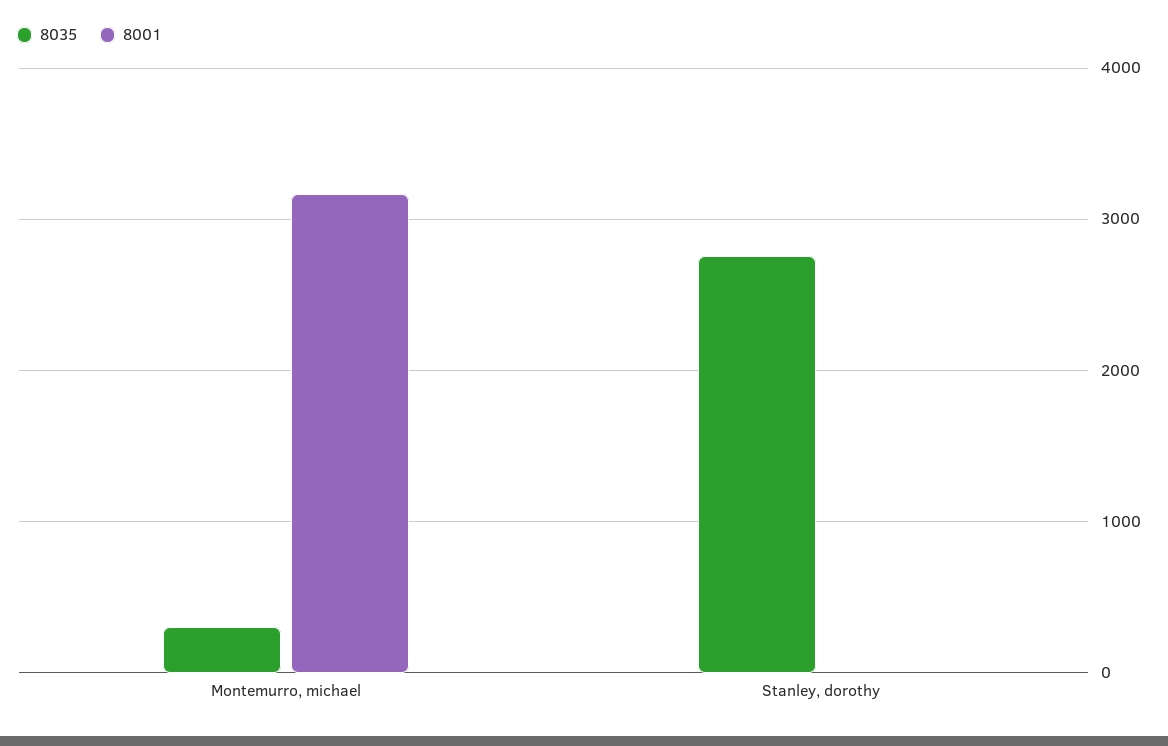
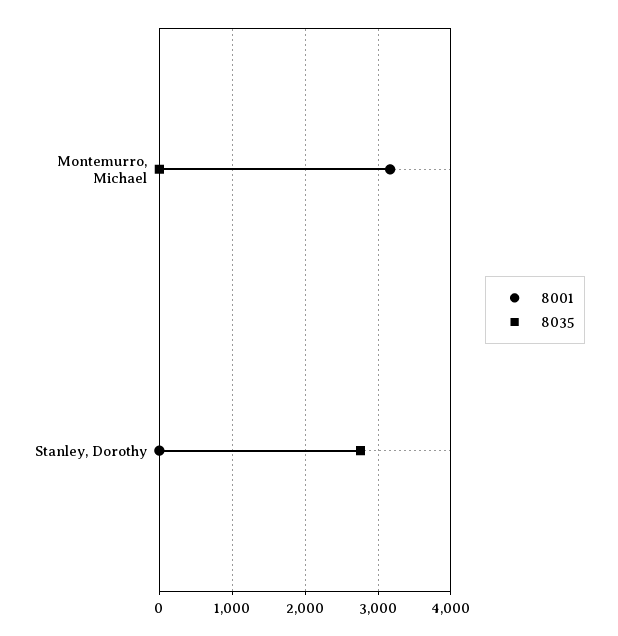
8035, Montemurro, michael: 300 -> 0

